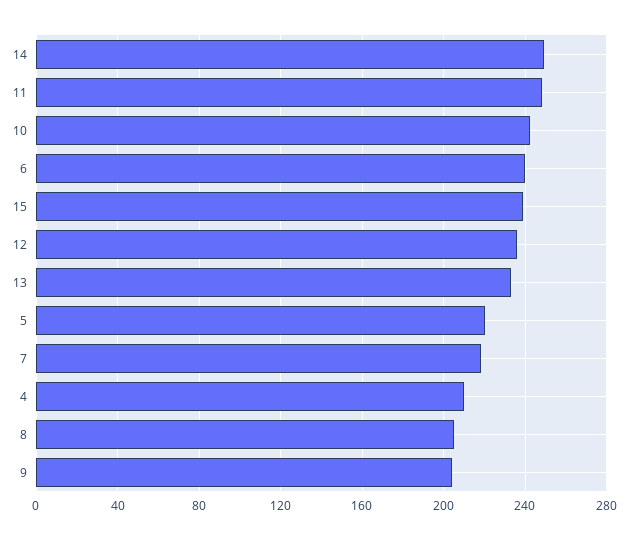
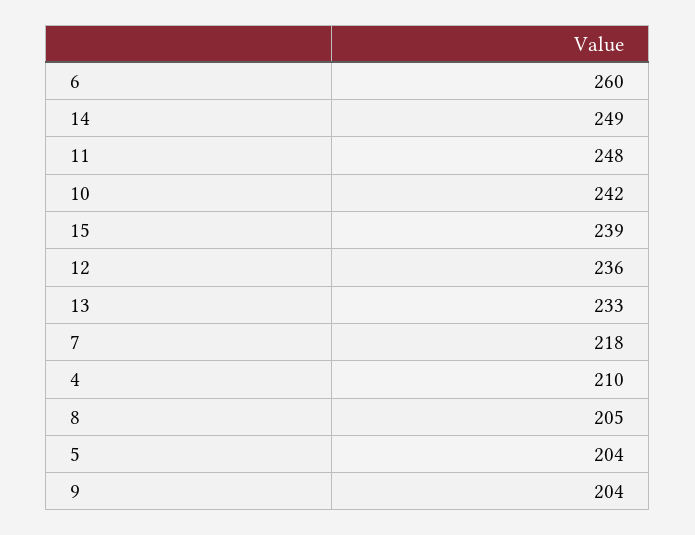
6: 240 -> 260
5: 220 -> 204

